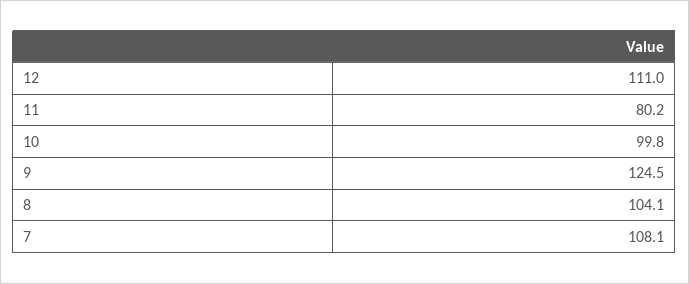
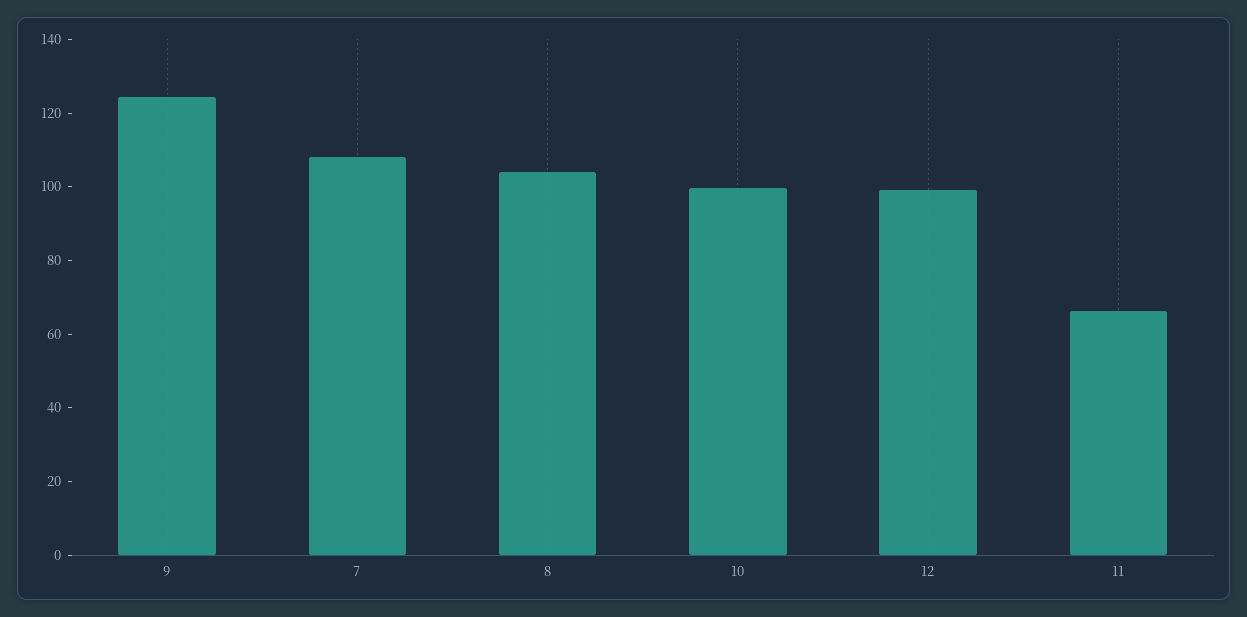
12: 111 -> 100
11: 80.2 -> 65

